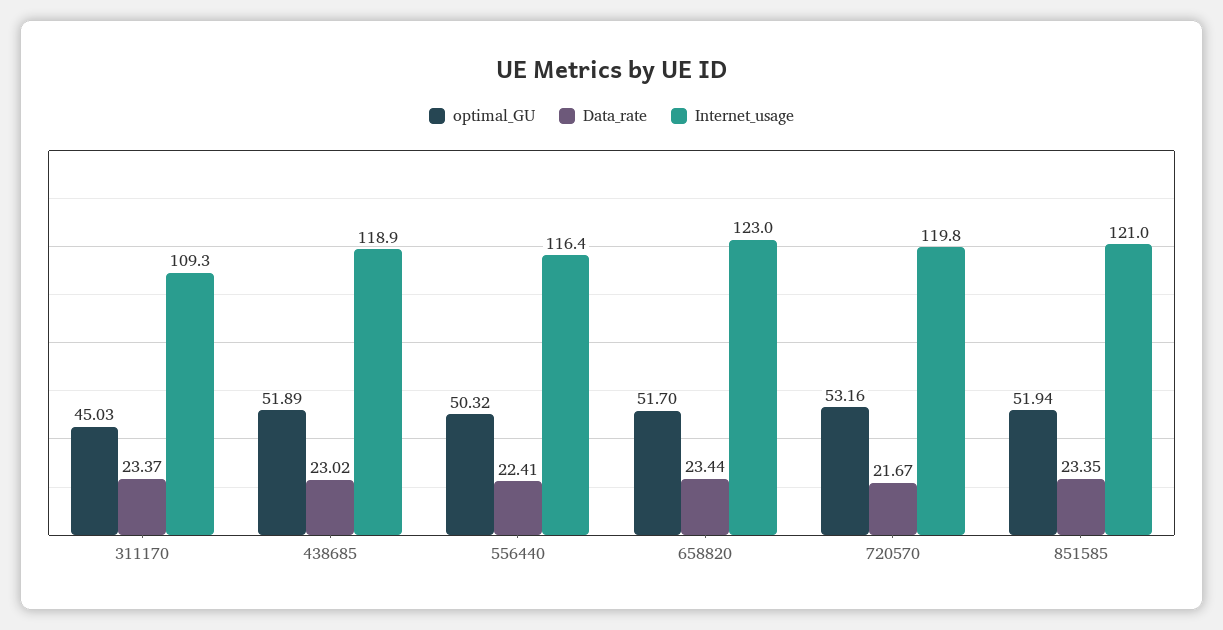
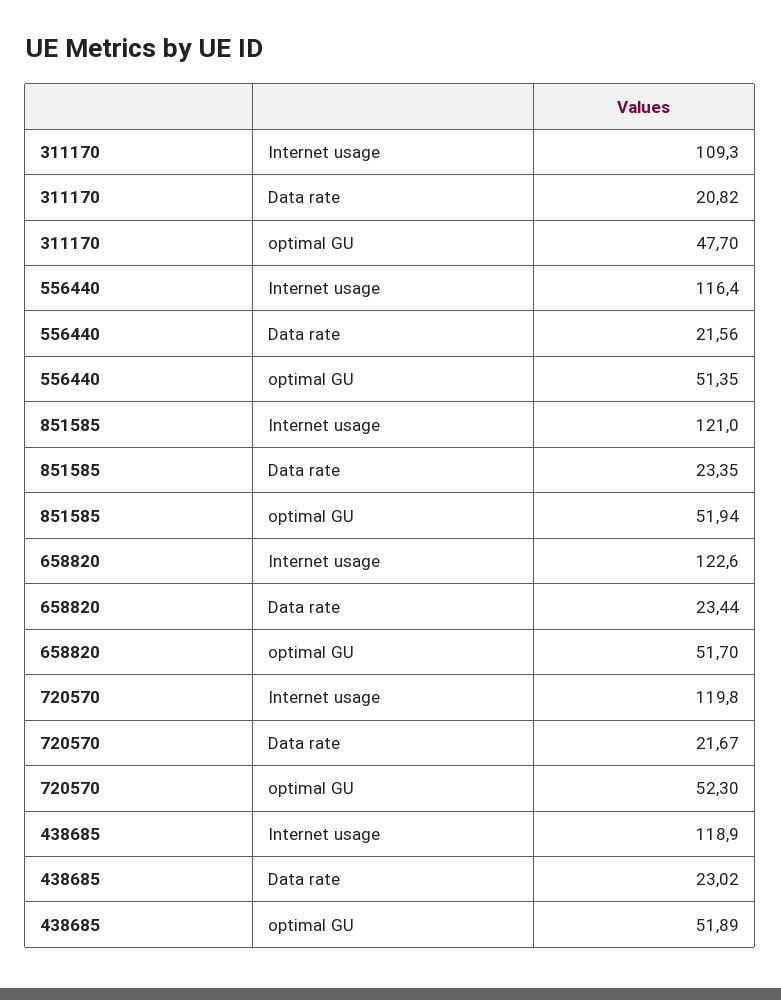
optimal_GU, 311170: 45.03 -> 47.7
Data_rate, 311170: 23.37 -> 20.82
optimal_GU, 556440: 50.32 -> 51.35
Data_rate, 556440: 22.41 -> 21.56
Internet_usage, 658820: 123 -> 122.6
optimal_GU, 720570: 53.16 -> 52.3

